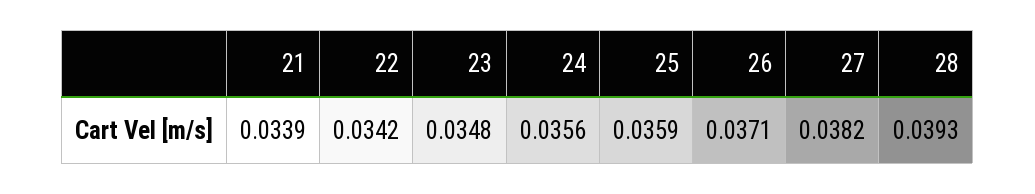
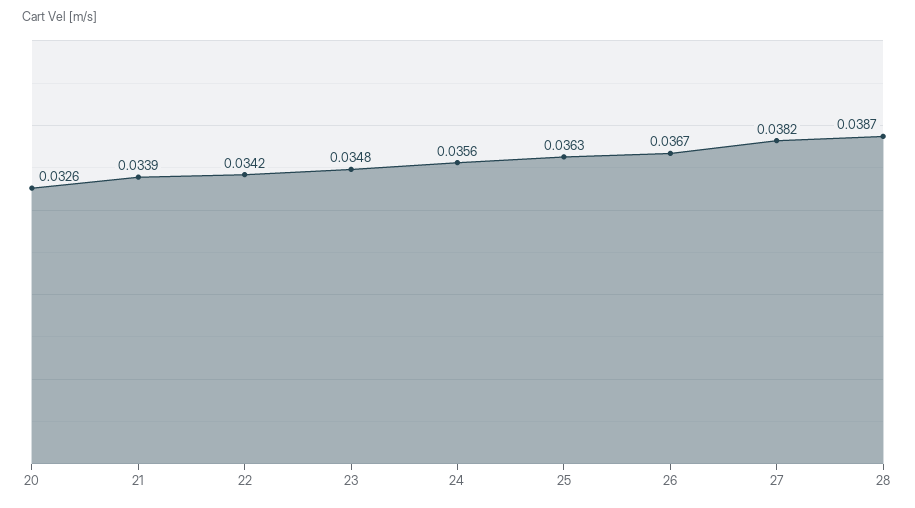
25: 0.0359 -> 0.0363
26: 0.0371 -> 0.0367
28: 0.0393 -> 0.0387
20: none -> 0.0326

